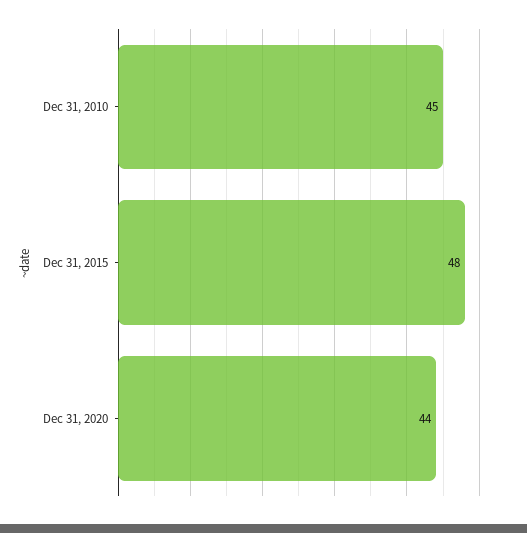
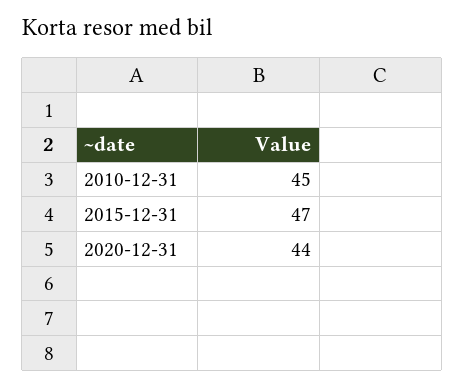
Dec 31, 2015: 48 -> 47

